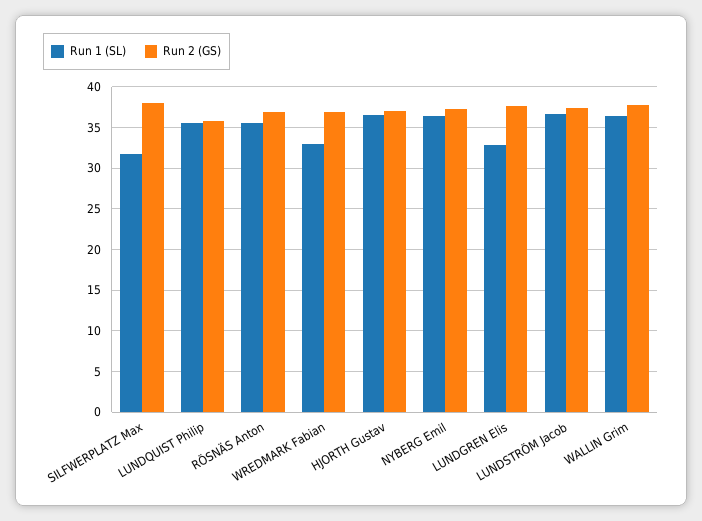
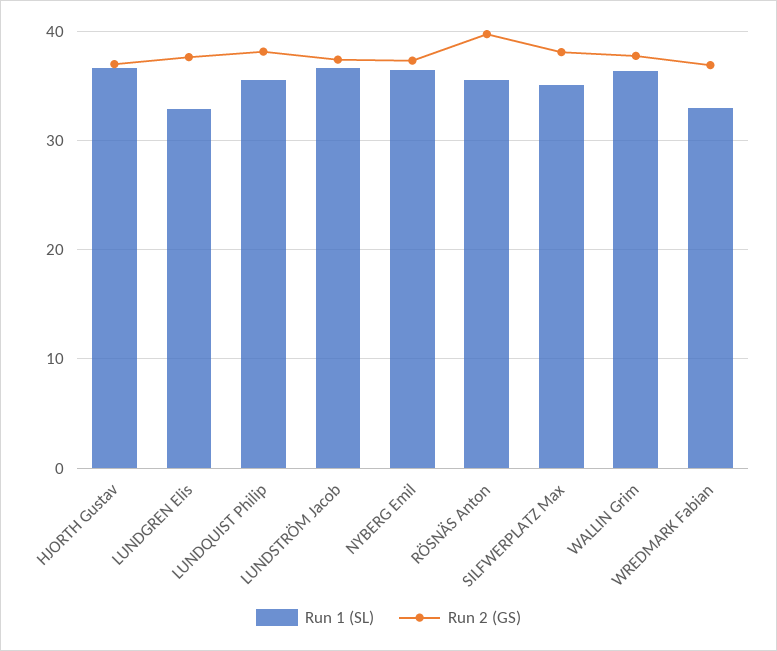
Run 1 (SL), SILFWERPLATZ Max: 32 -> 35
Run 2 (GS), LUNDQUIST Philip: 36 -> 38
Run 2 (GS), RÖSNÄS Anton: 37 -> 40

